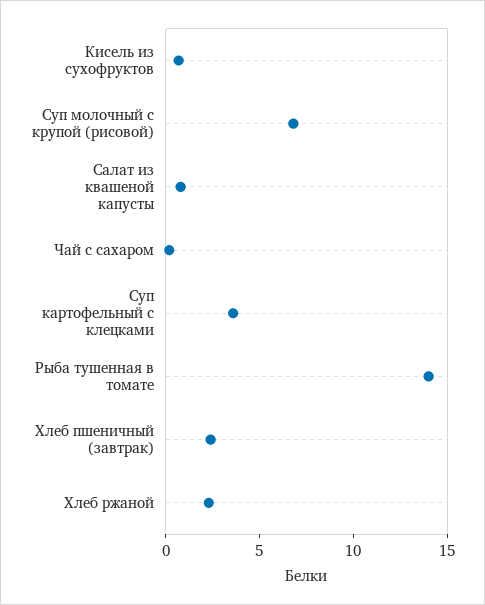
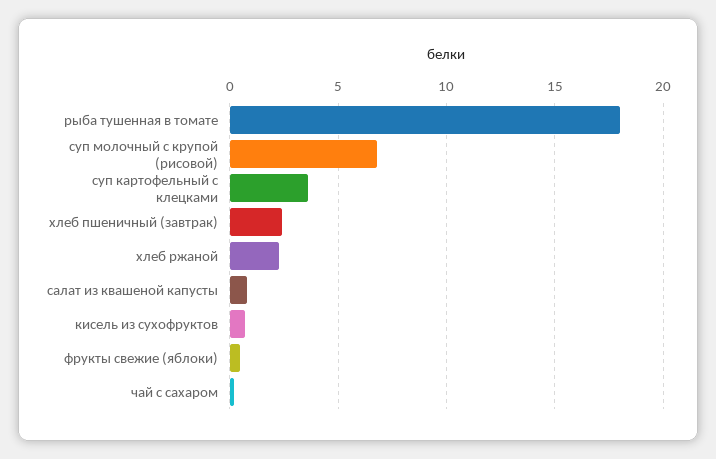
Рыба тушенная в томате: 14 -> 18
фрукты свежие (яблоки): none -> 0.5

